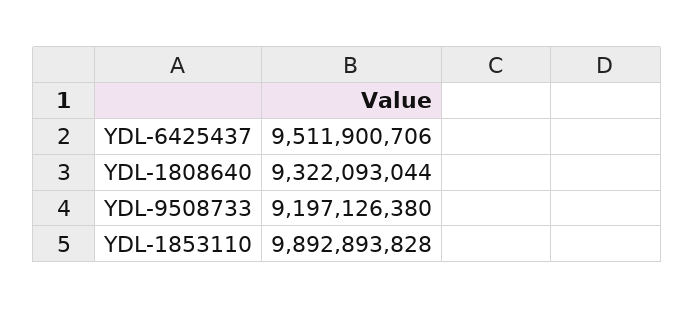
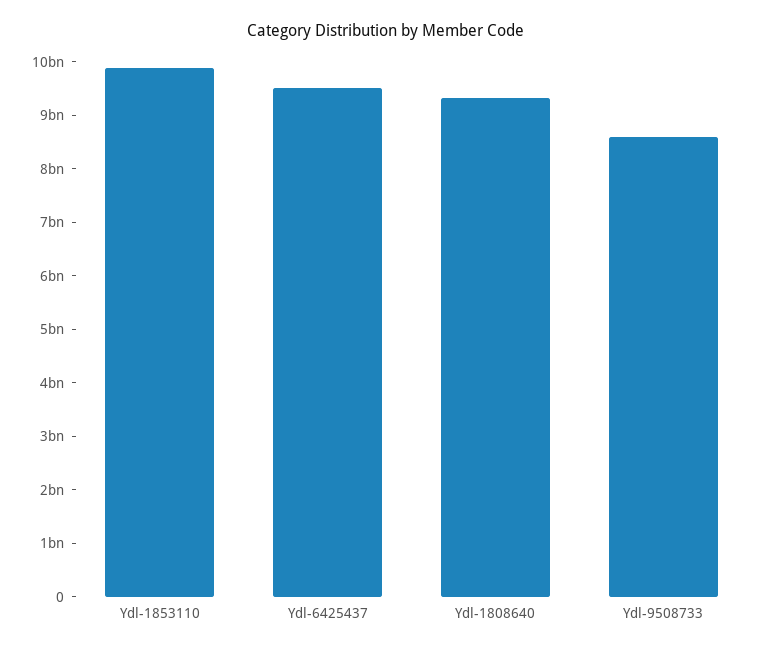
YDL-9508733: 9197126380 -> 8600000000

